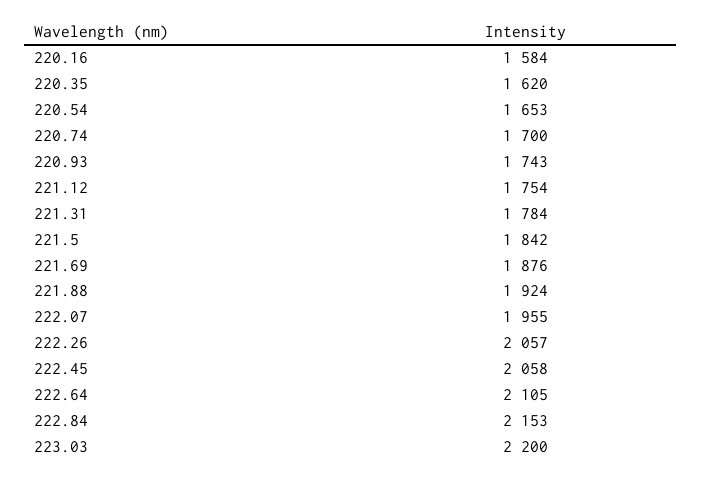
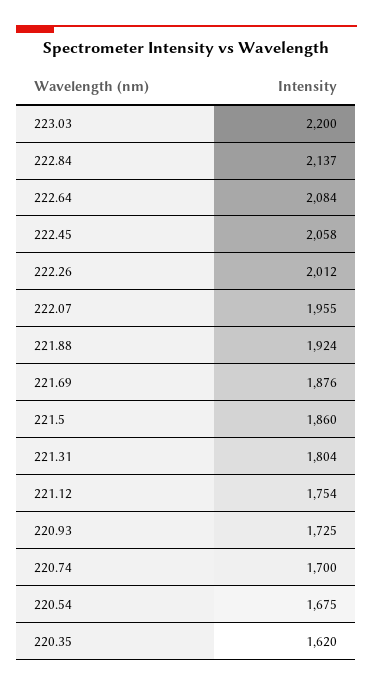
220.16: 1584 -> none
220.54: 1653 -> 1675
220.93: 1743 -> 1725
221.31: 1784 -> 1804
221.5: 1842 -> 1860
222.26: 2057 -> 2012
222.64: 2105 -> 2084
222.84: 2153 -> 2137

